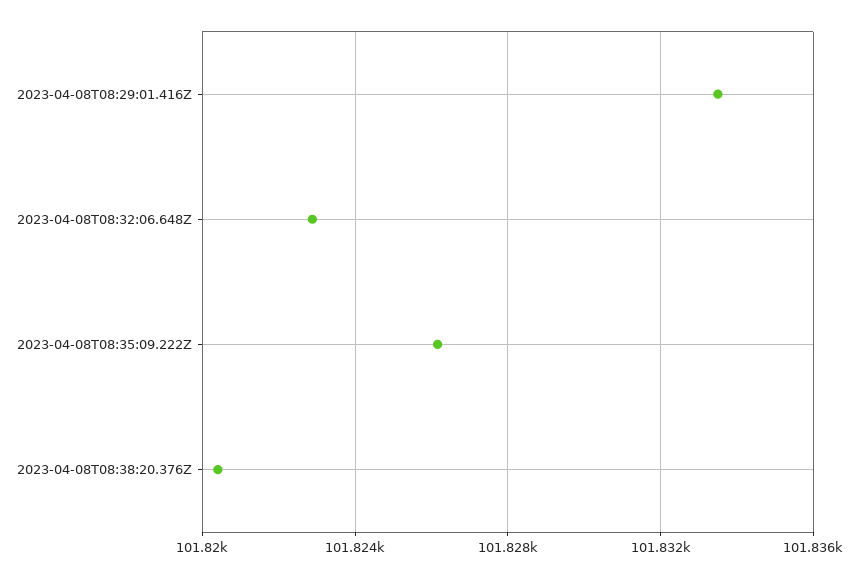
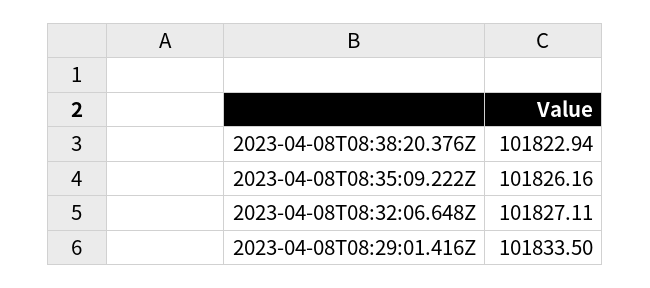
2023-04-08T08:32:06.648Z: 101823 -> 101827.11
2023-04-08T08:38:20.376Z: 101820.5 -> 101822.94

